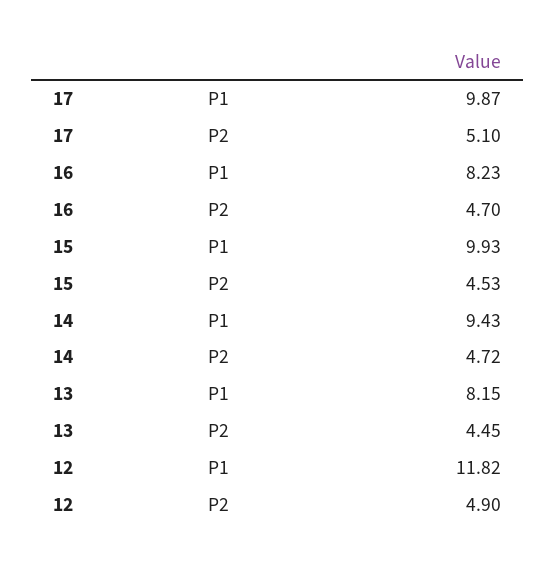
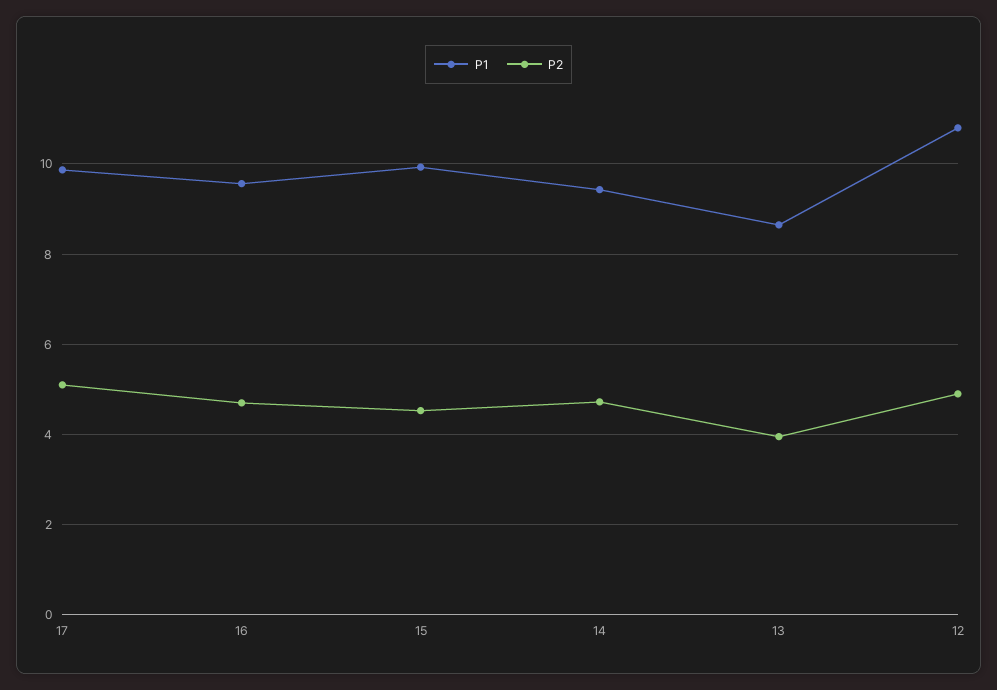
P1, 16: 8.23 -> 9.6
P1, 13: 8.15 -> 8.6
P2, 13: 4.45 -> 4
P1, 12: 11.82 -> 10.8

